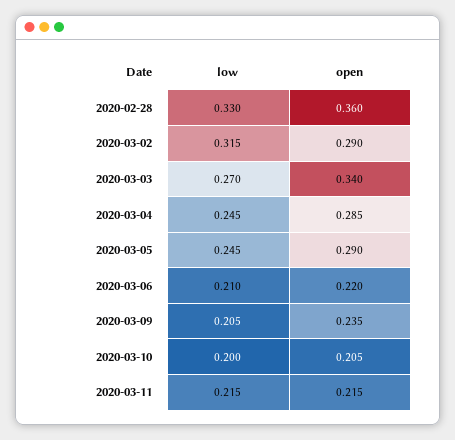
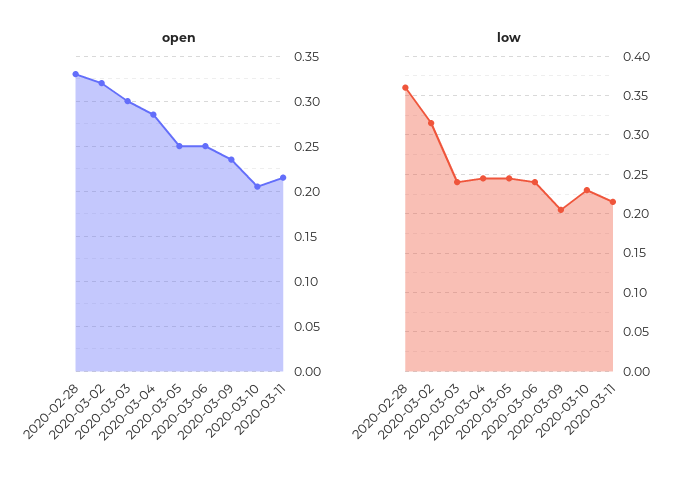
low, 2020-02-28: 0.33 -> 0.36
open, 2020-02-28: 0.36 -> 0.33
open, 2020-03-02: 0.29 -> 0.32
low, 2020-03-03: 0.27 -> 0.24
open, 2020-03-03: 0.34 -> 0.3
open, 2020-03-05: 0.29 -> 0.25
low, 2020-03-06: 0.21 -> 0.24
open, 2020-03-06: 0.22 -> 0.25
low, 2020-03-10: 0.2 -> 0.23

